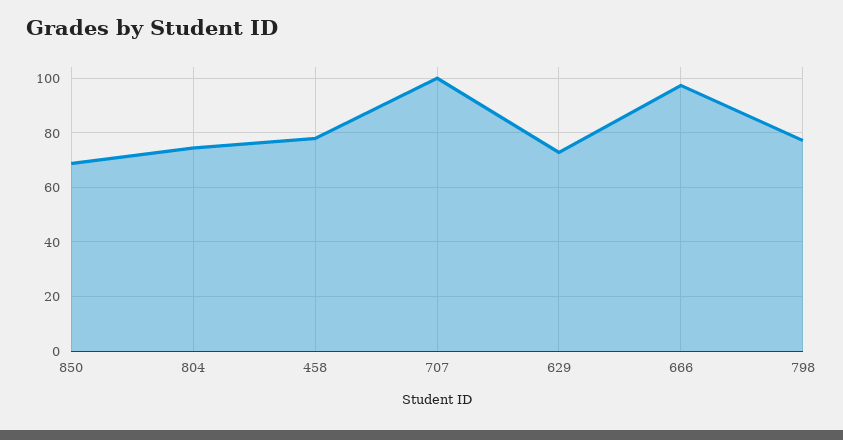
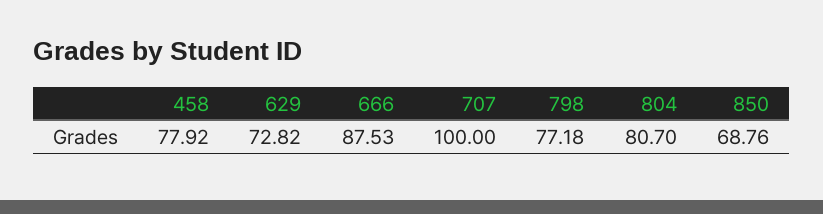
804: 75 -> 80.7
666: 97.5 -> 87.53

